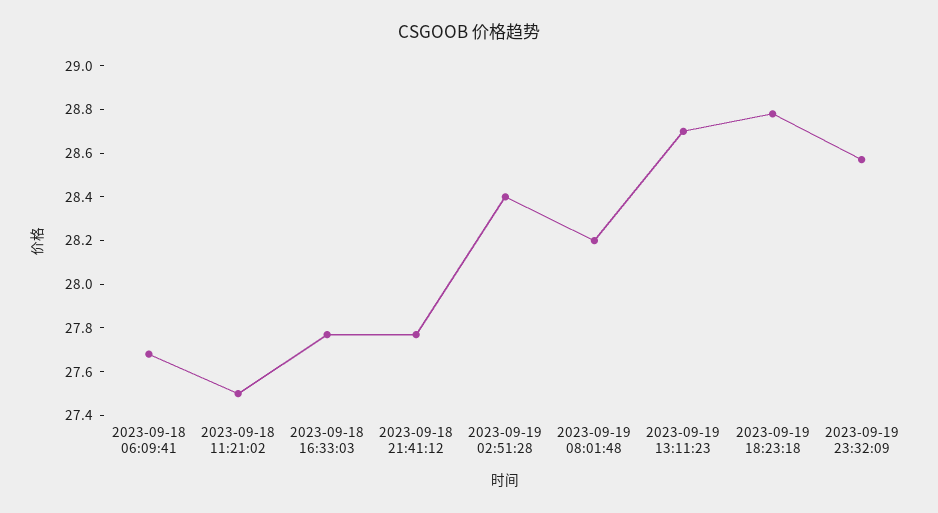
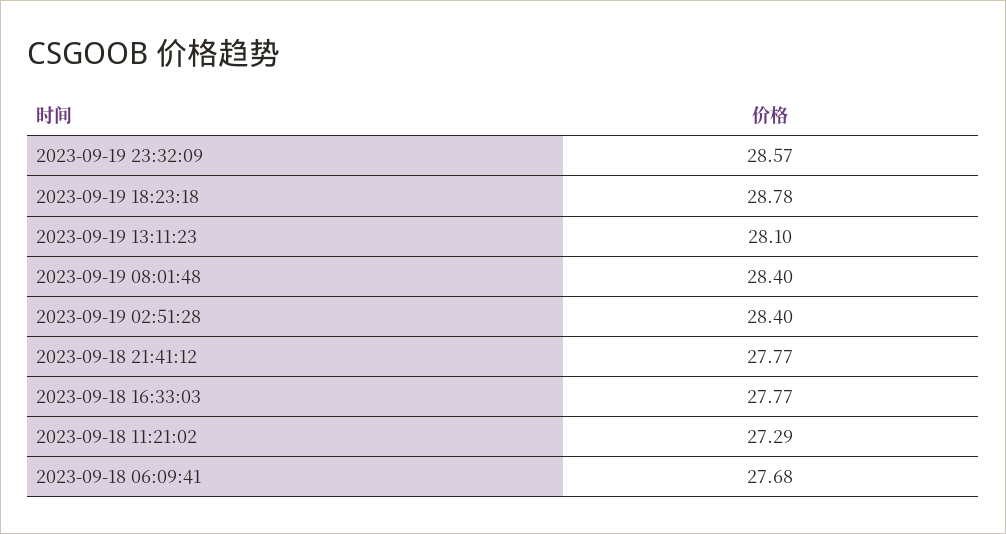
2023-09-18 11:21:02: 27.5 -> 27.29
2023-09-19 08:01:48: 28.2 -> 28.4
2023-09-19 13:11:23: 28.7 -> 28.1

